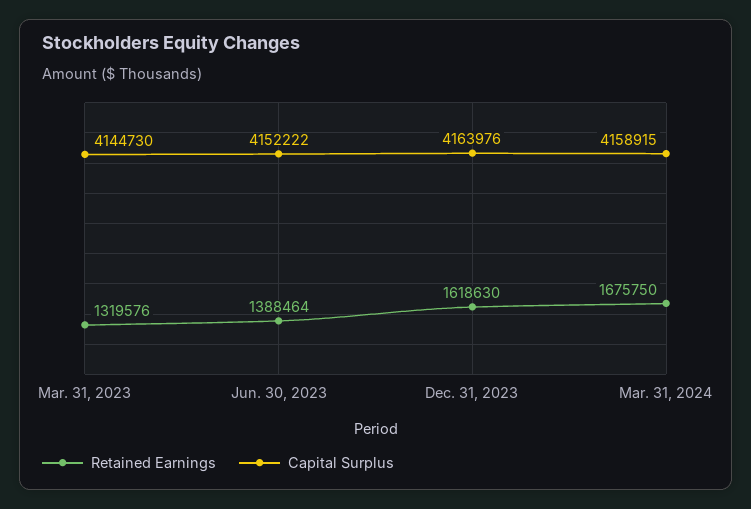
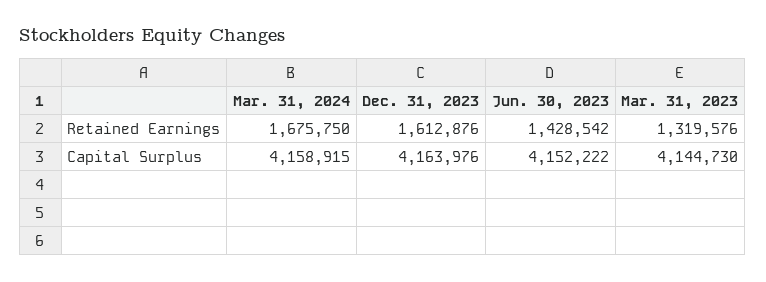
Retained Earnings, Jun. 30, 2023: 1388464 -> 1428542
Retained Earnings, Dec. 31, 2023: 1618630 -> 1612876

